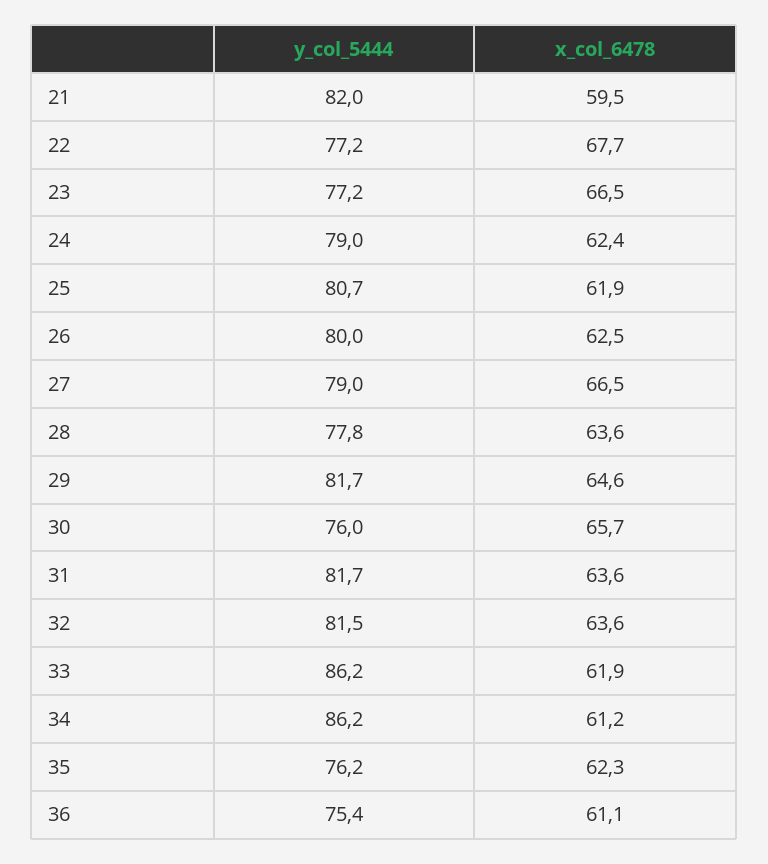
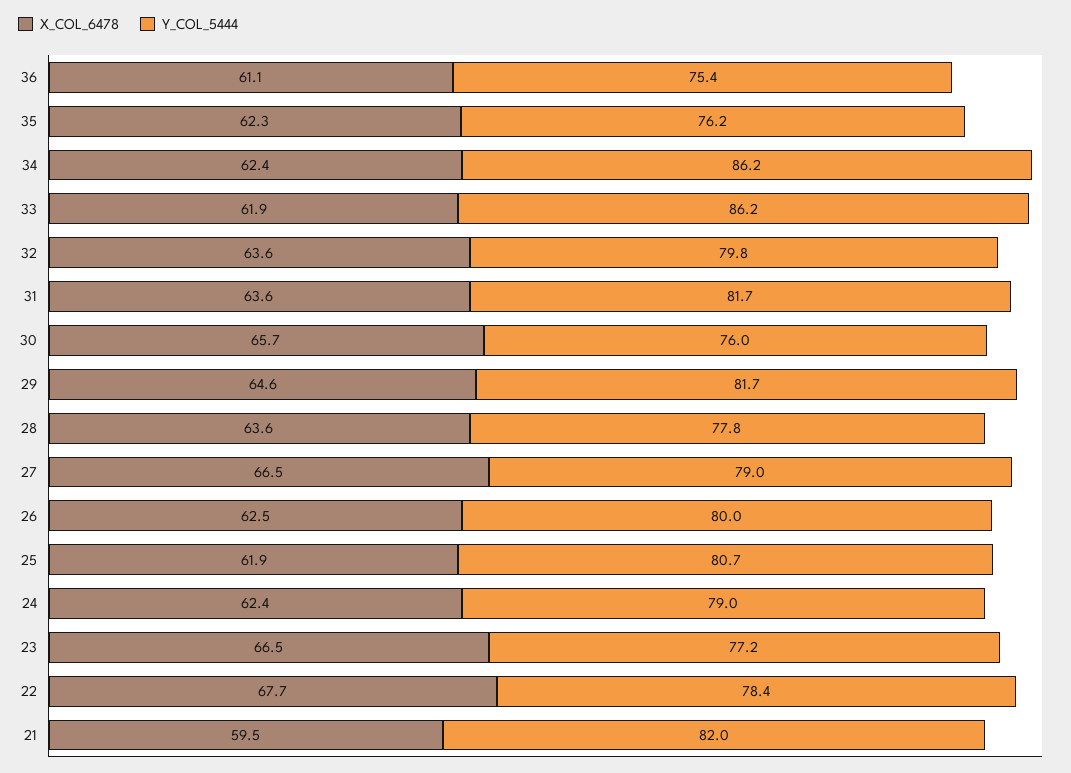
y_col_5444, 22: 77.2 -> 78.4
y_col_5444, 32: 81.5 -> 79.8
x_col_6478, 34: 61.2 -> 62.4

